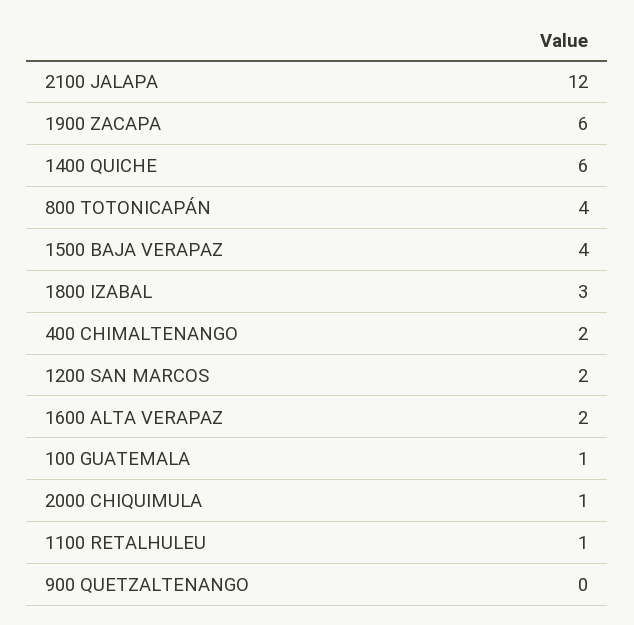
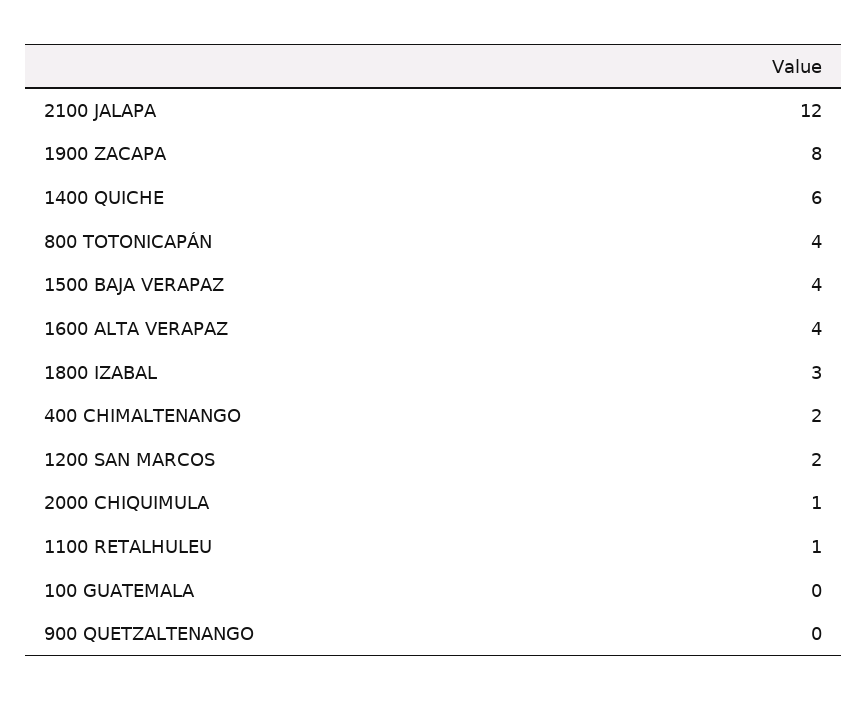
1900 ZACAPA: 6 -> 8
1600 ALTA VERAPAZ: 2 -> 4
100 GUATEMALA: 1 -> 0

